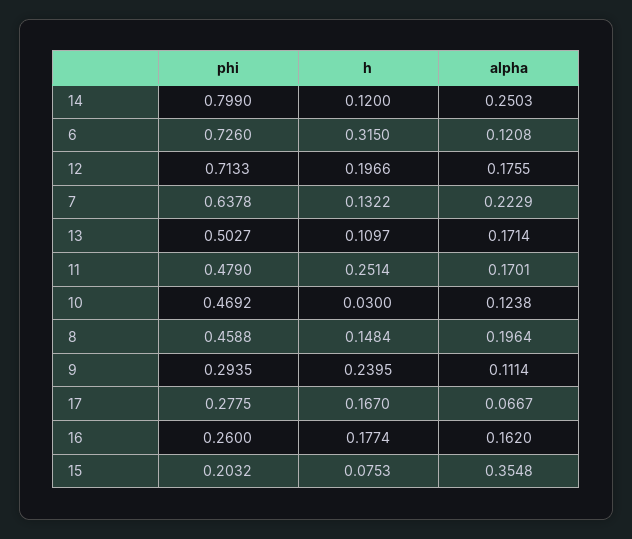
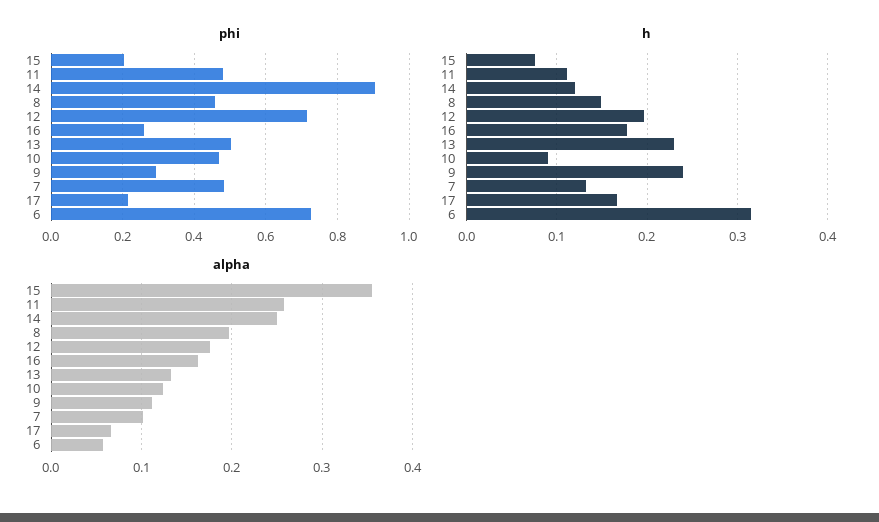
phi, 14: 0.799 -> 0.9
alpha, 6: 0.1208 -> 0.06
phi, 7: 0.6378 -> 0.48
alpha, 7: 0.2229 -> 0.1
h, 13: 0.1097 -> 0.23
alpha, 13: 0.1714 -> 0.13
h, 11: 0.2514 -> 0.11
alpha, 11: 0.1701 -> 0.26
h, 10: 0.03 -> 0.09
phi, 17: 0.2775 -> 0.22

